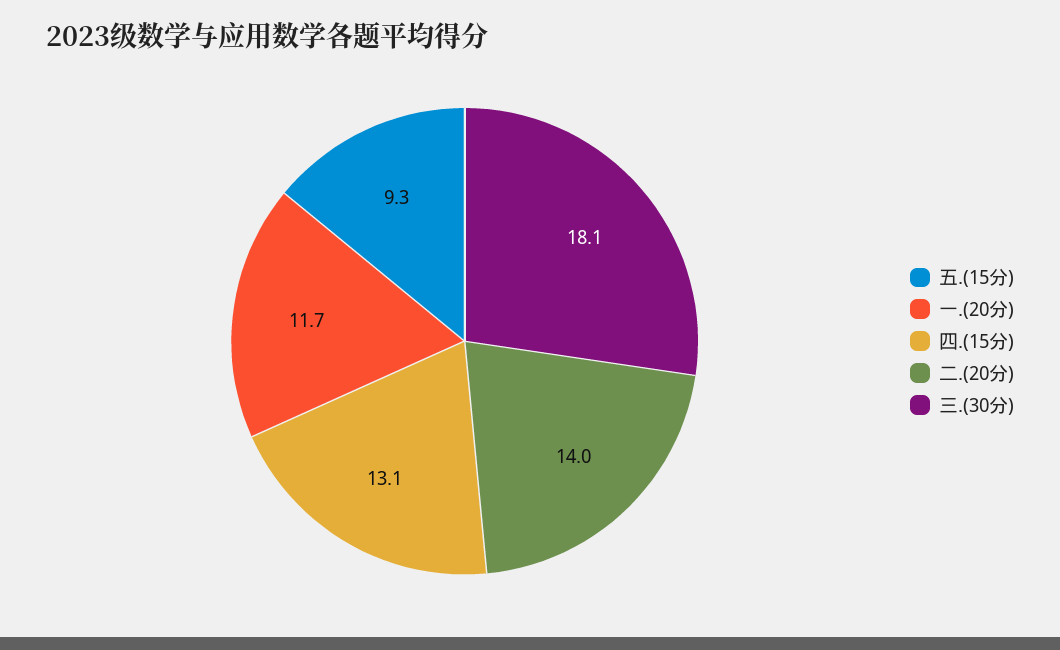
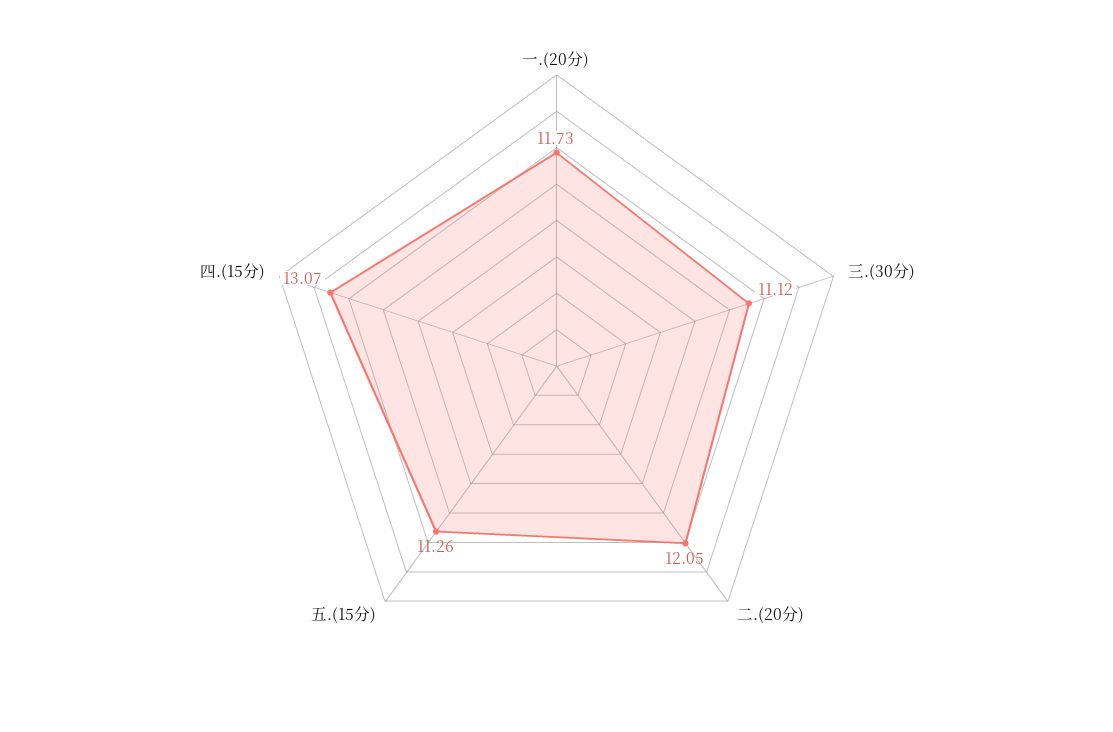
五.(15分): 9.3 -> 11.26
二.(20分): 14 -> 12.05
三.(30分): 18.1 -> 11.12

